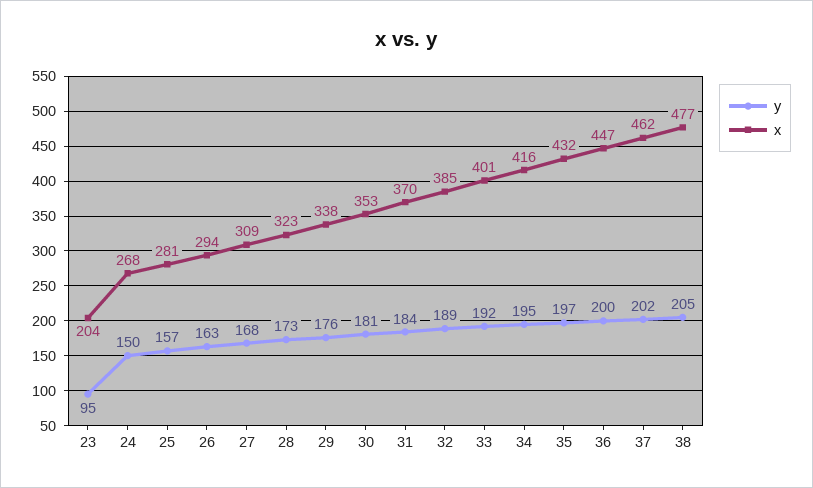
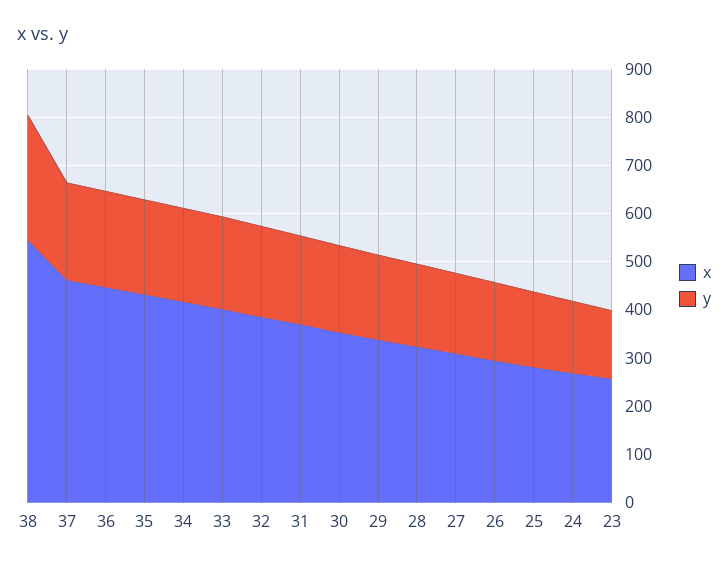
y, 23: 95 -> 140
x, 23: 204 -> 260
y, 38: 205 -> 260
x, 38: 477 -> 540

